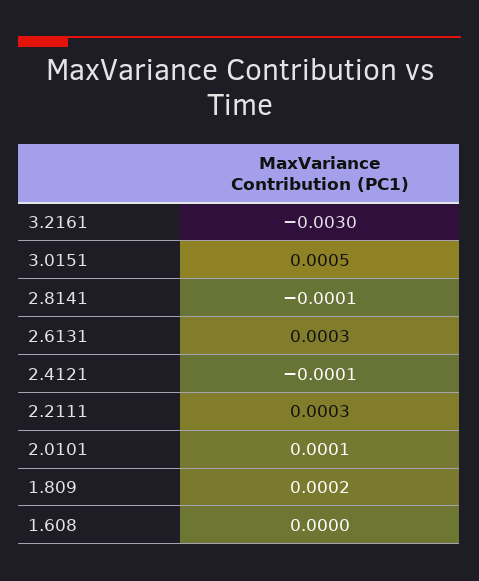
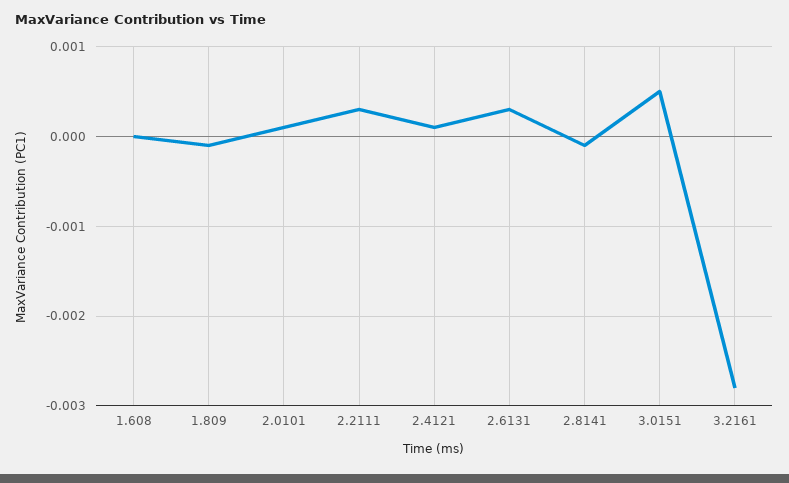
3.2161: -0.003 -> -0.0028
2.4121: -0.0001 -> 0.0001
1.809: 0.0002 -> -0.0001

